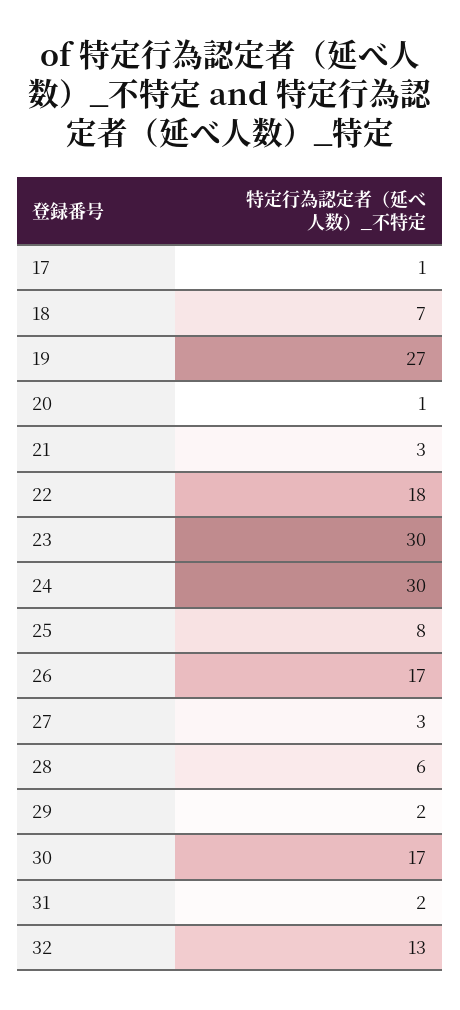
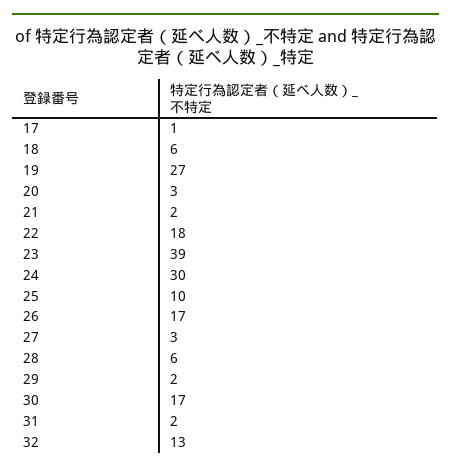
18: 7 -> 6
20: 1 -> 3
21: 3 -> 2
23: 30 -> 39
25: 8 -> 10

